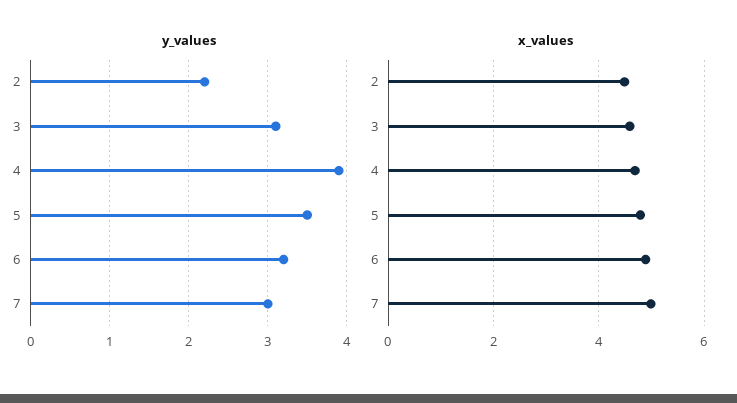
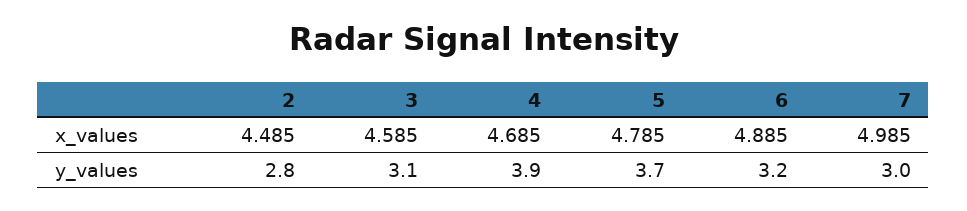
y_values, 2: 2.2 -> 2.8
y_values, 5: 3.5 -> 3.7

